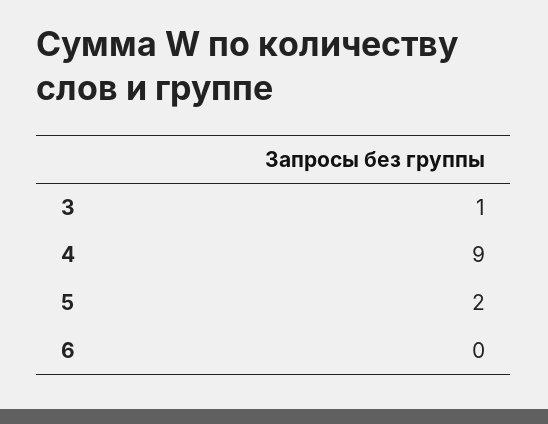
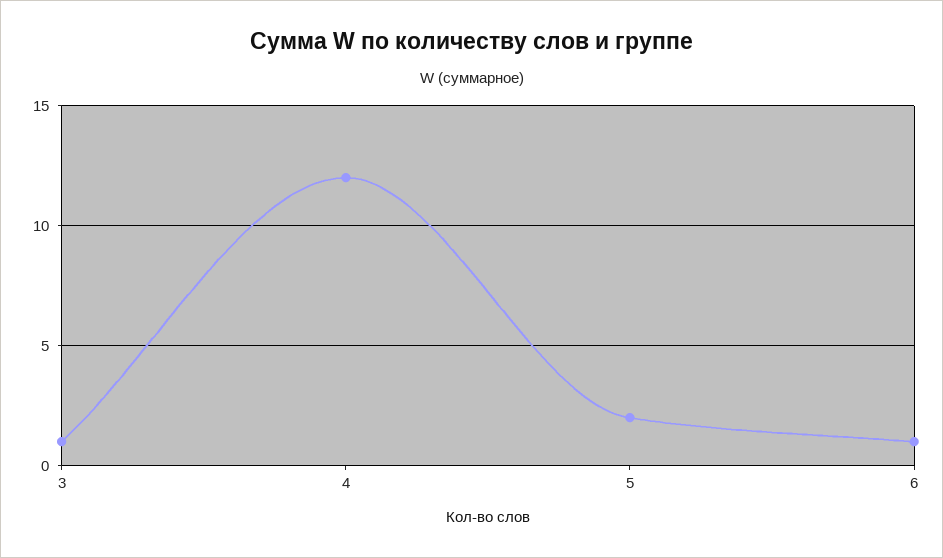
4: 9 -> 12
6: 0 -> 1

